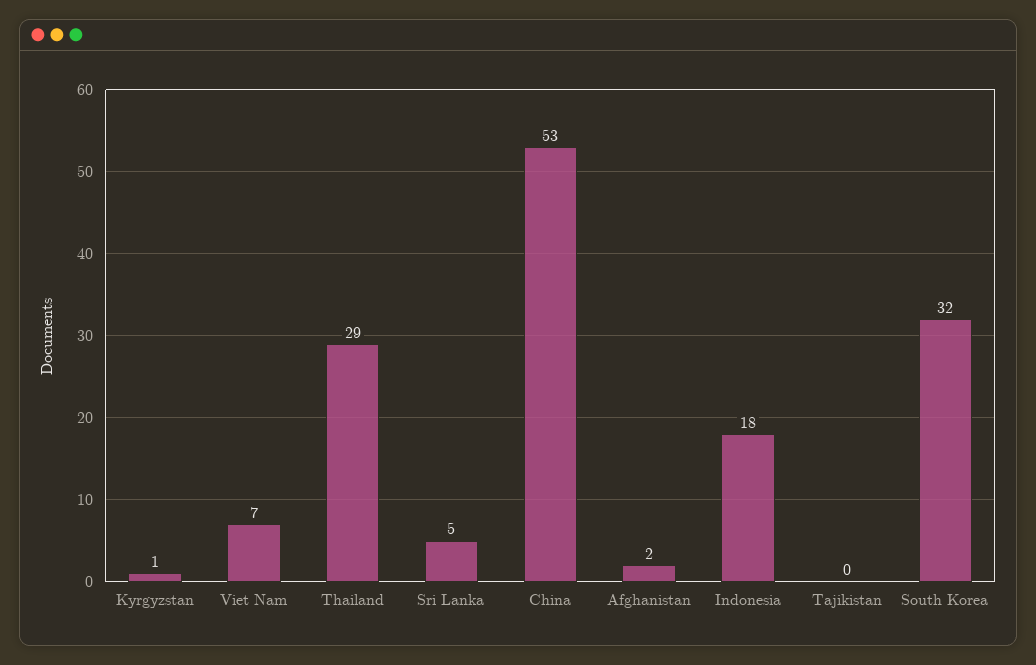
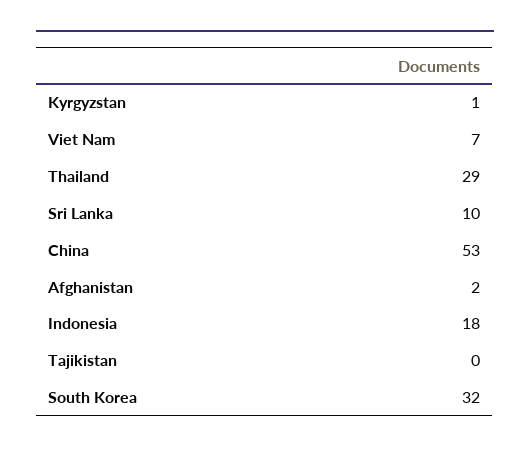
Sri Lanka: 5 -> 10

